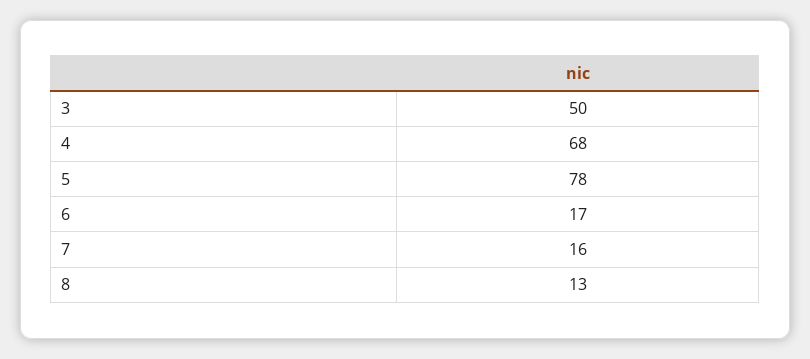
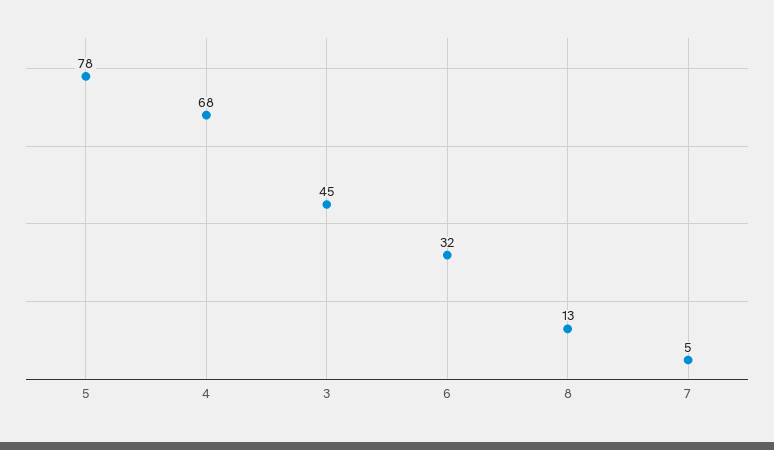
3: 50 -> 45
6: 17 -> 32
7: 16 -> 5

